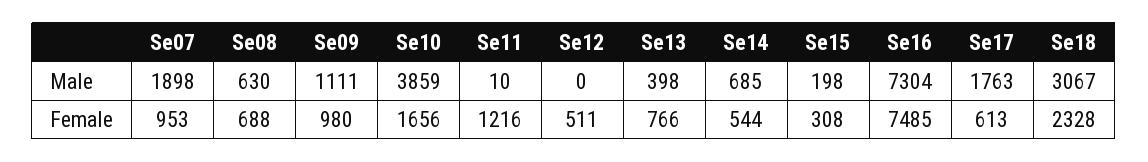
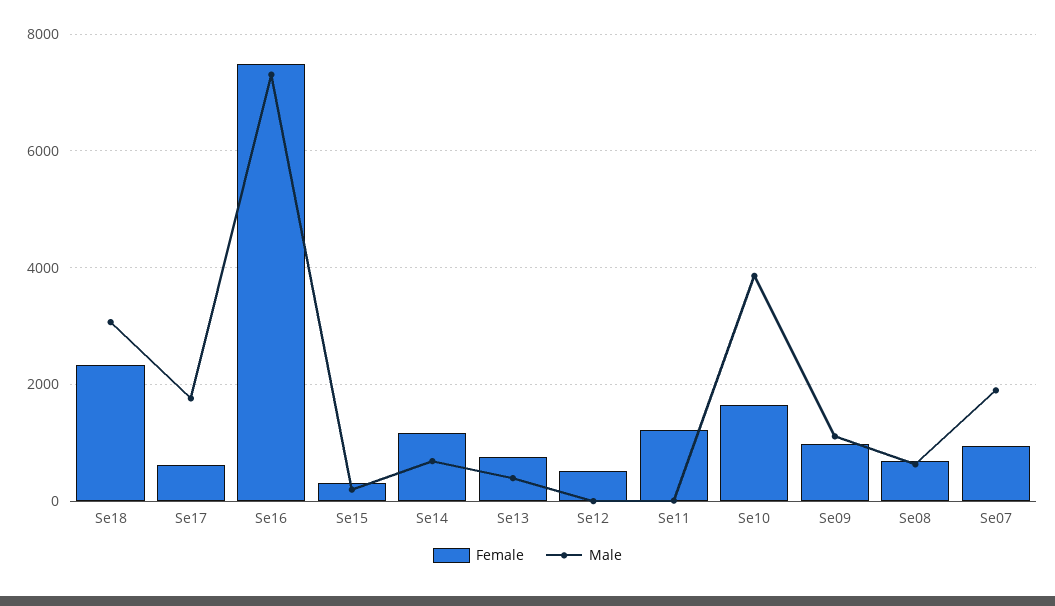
Female, Se14: 544 -> 1200

